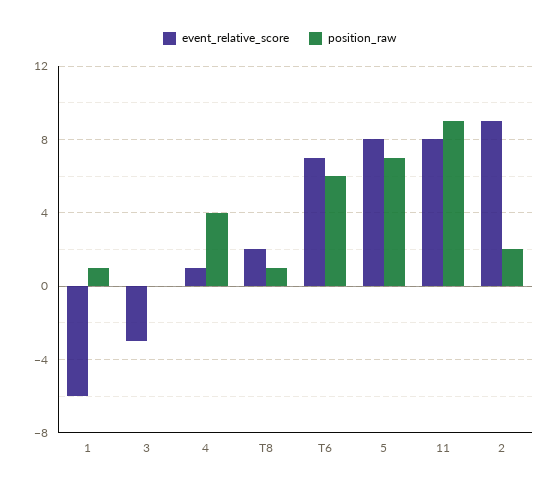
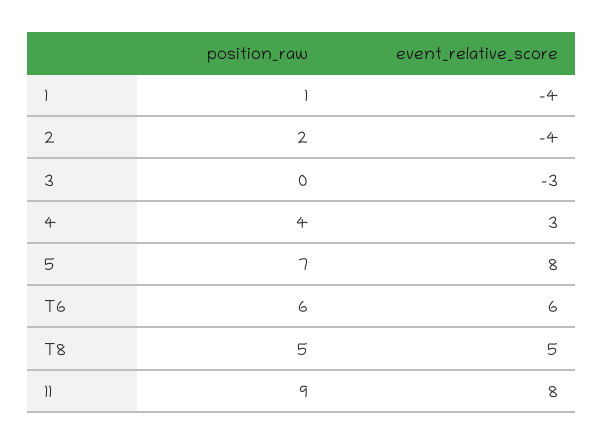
event_relative_score, 1: -6 -> -4
event_relative_score, 4: 1 -> 3
event_relative_score, T8: 2 -> 5
position_raw, T8: 1 -> 5
event_relative_score, T6: 7 -> 6
event_relative_score, 2: 9 -> -4

